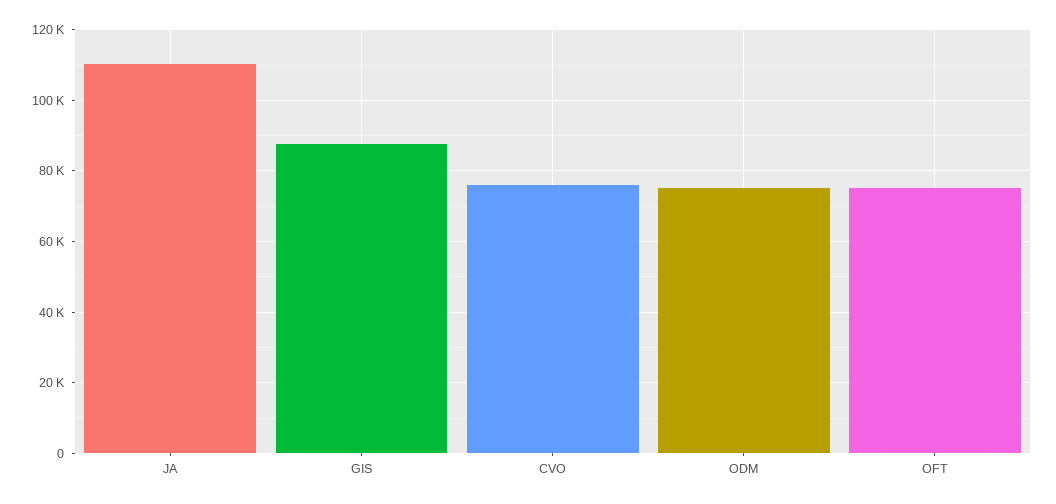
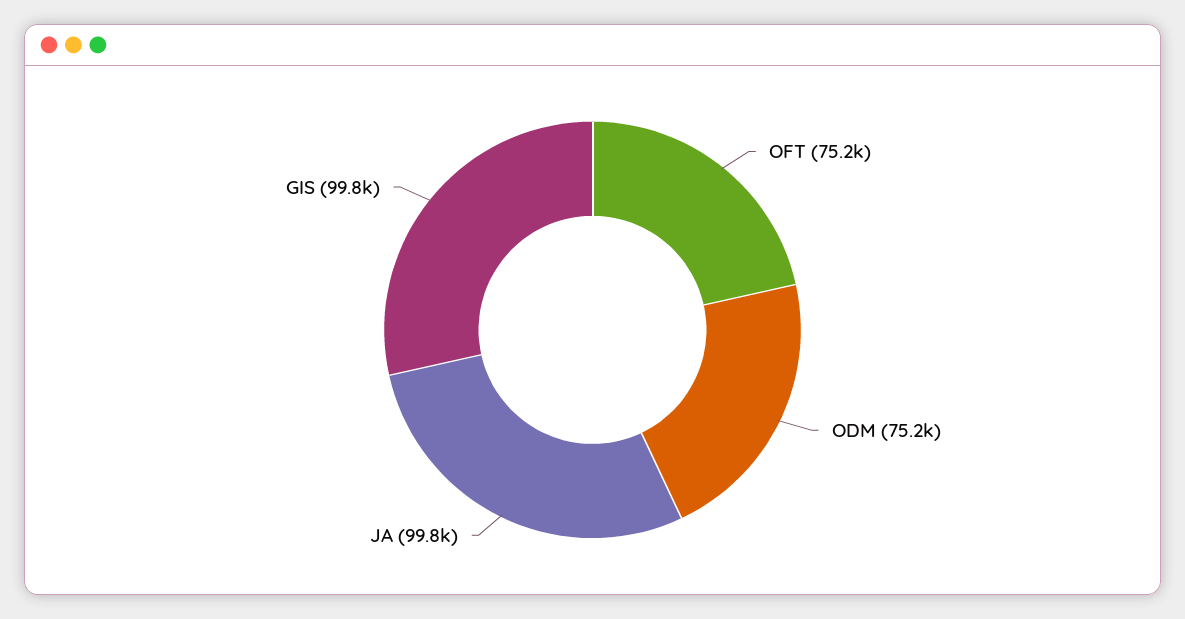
JA: 110000 -> 99800
GIS: 88000 -> 99800
CVO: 76000 -> none

